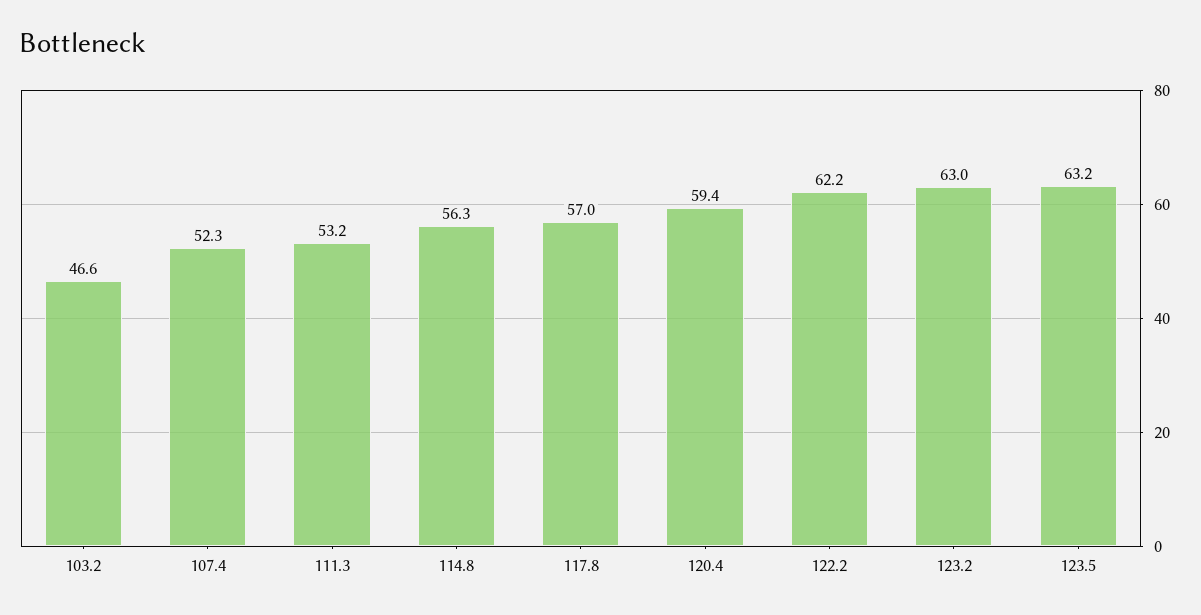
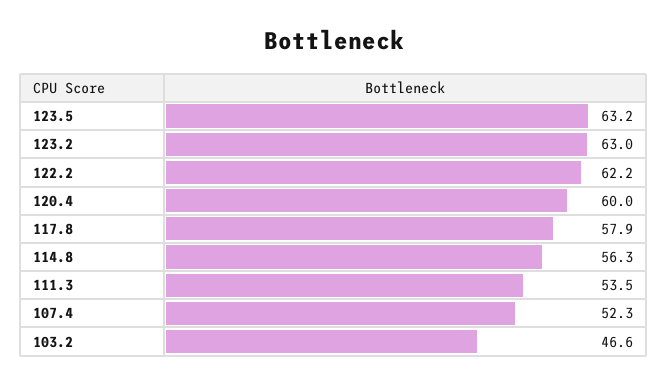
111.3: 53.2 -> 53.5
117.8: 57 -> 57.9
120.4: 59.4 -> 60

